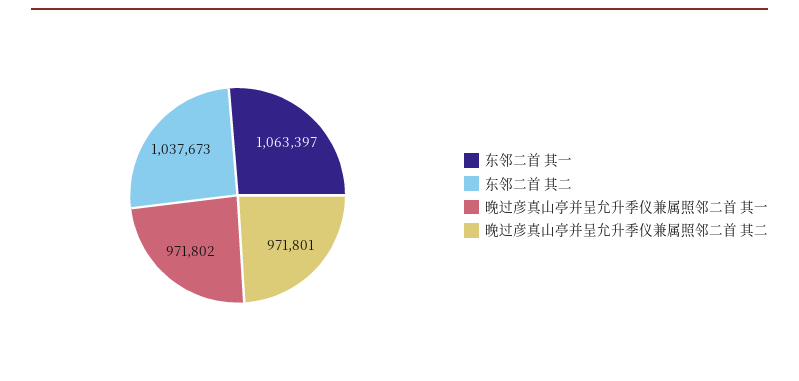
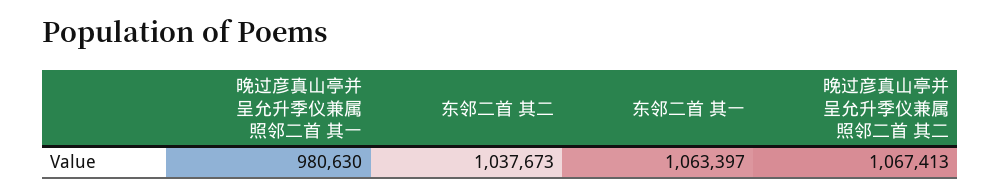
晚过彦真山亭并呈允升季仪兼属照邻二首 其一: 971802 -> 980630
晚过彦真山亭并呈允升季仪兼属照邻二首 其二: 971801 -> 1067413

